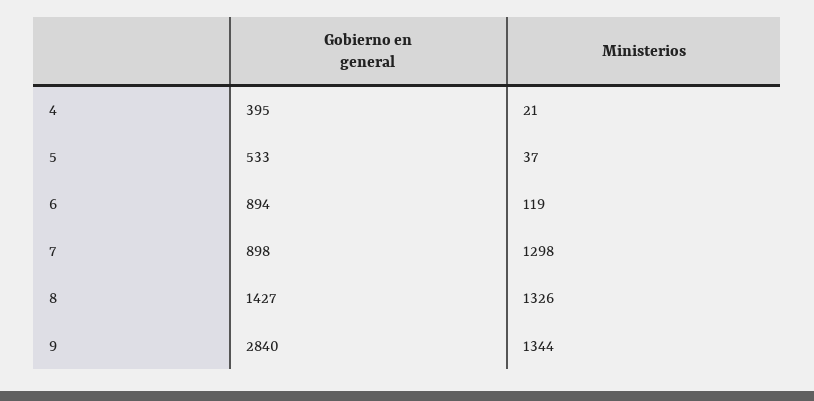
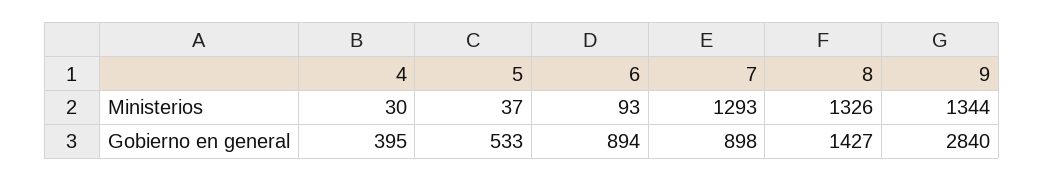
Ministerios, 4: 21 -> 30
Ministerios, 6: 119 -> 93
Ministerios, 7: 1298 -> 1293

